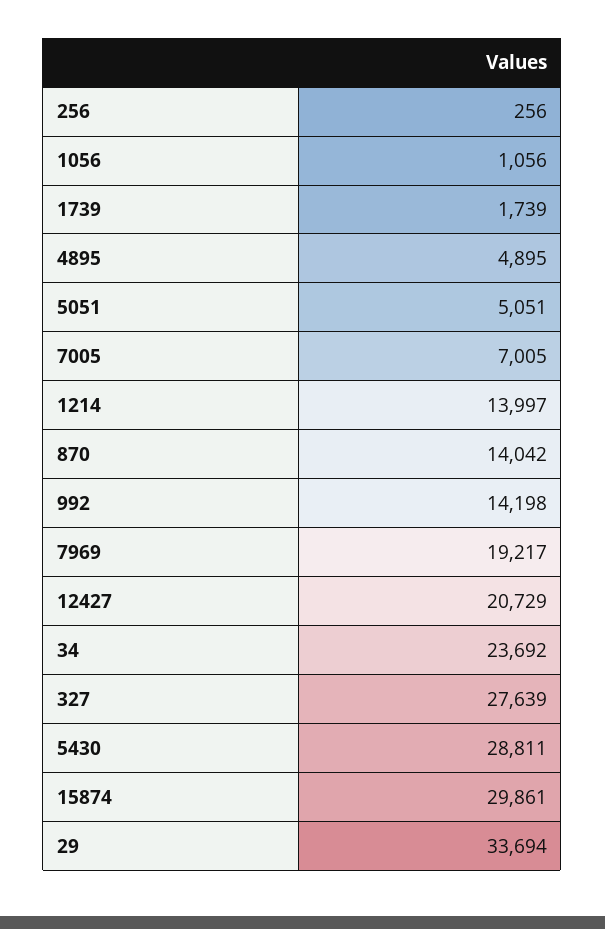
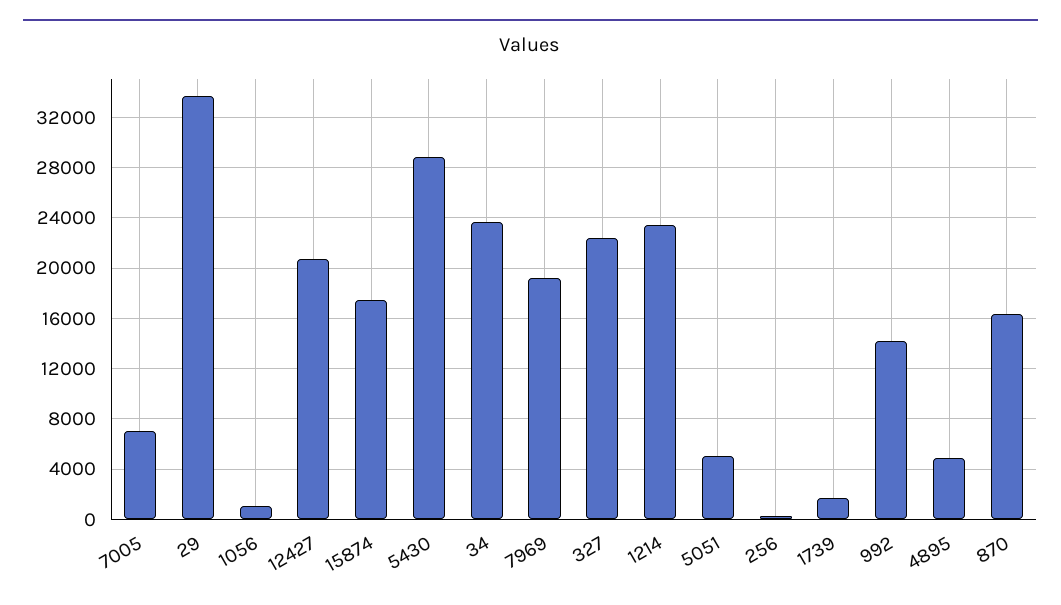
1214: 13997 -> 23500
870: 14042 -> 16500
327: 27639 -> 22500
15874: 29861 -> 17500

